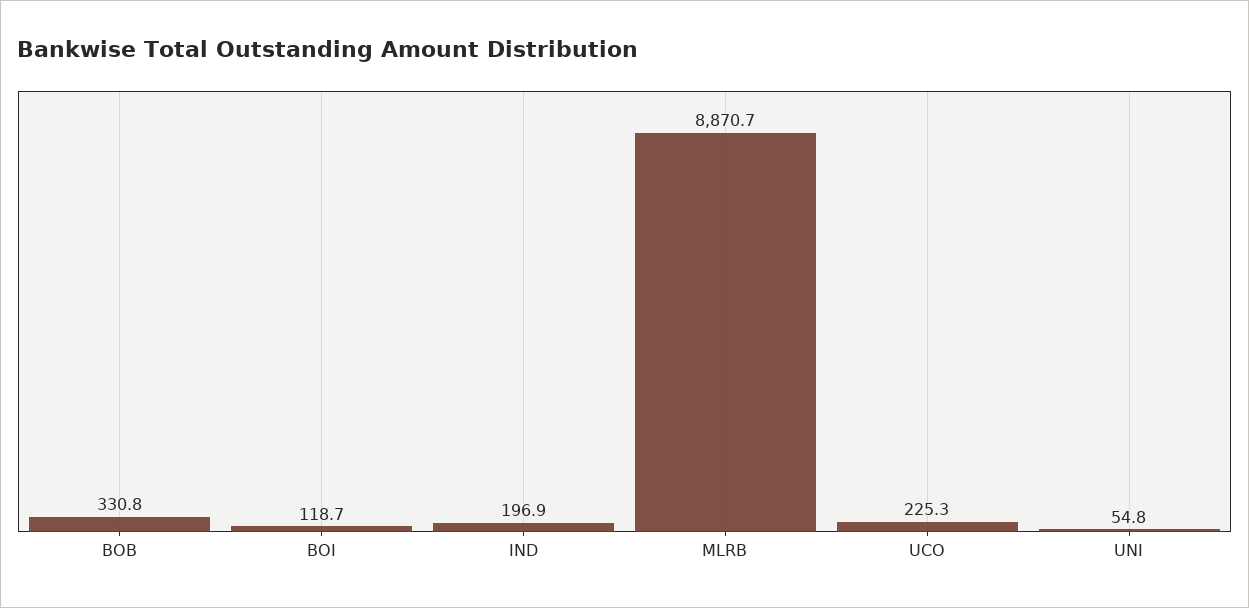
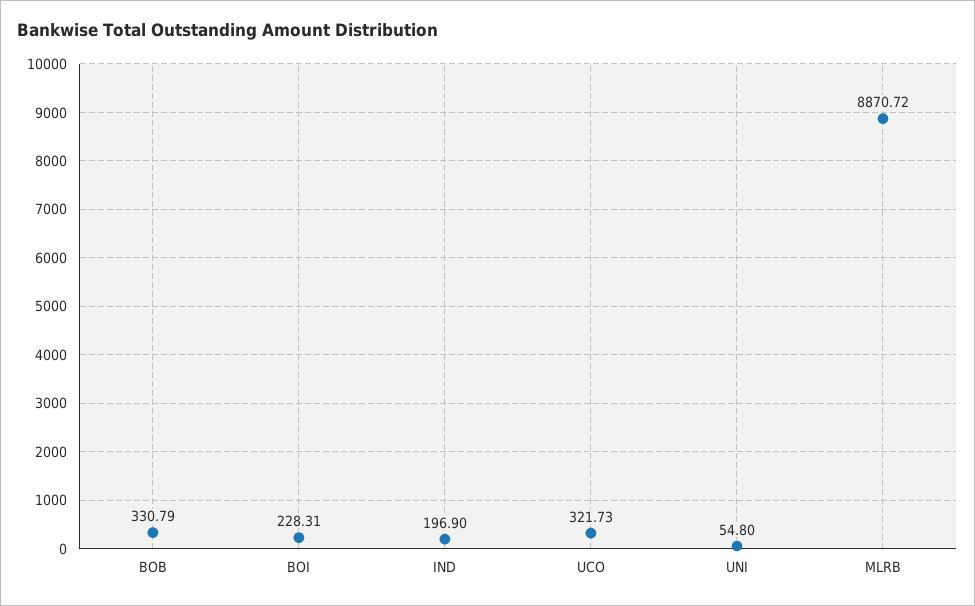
BOI: 118.7 -> 228.31
UCO: 225.3 -> 321.73

